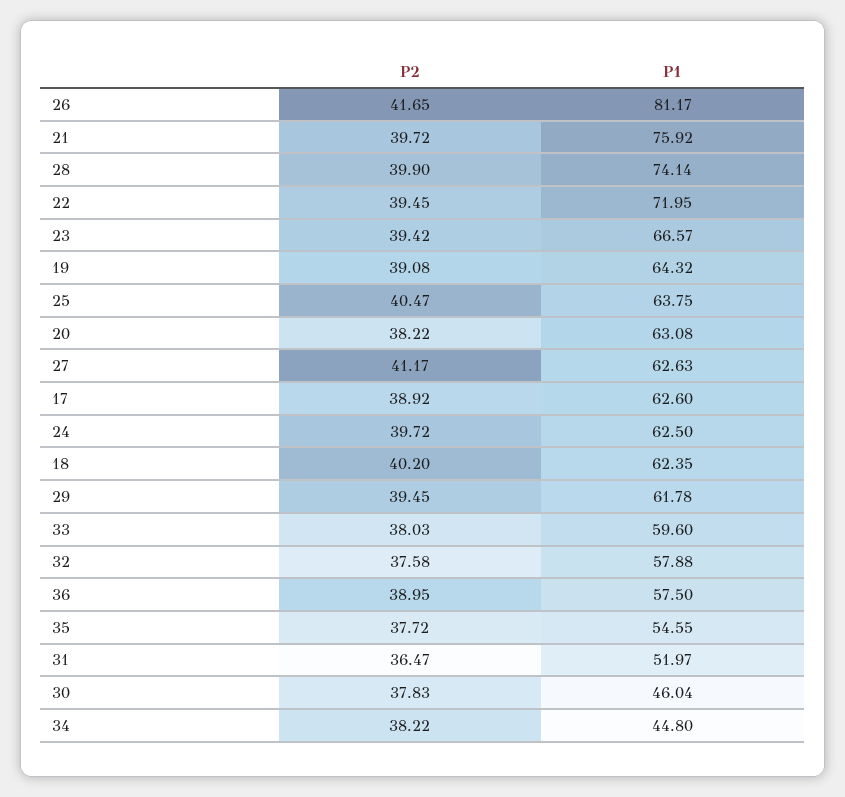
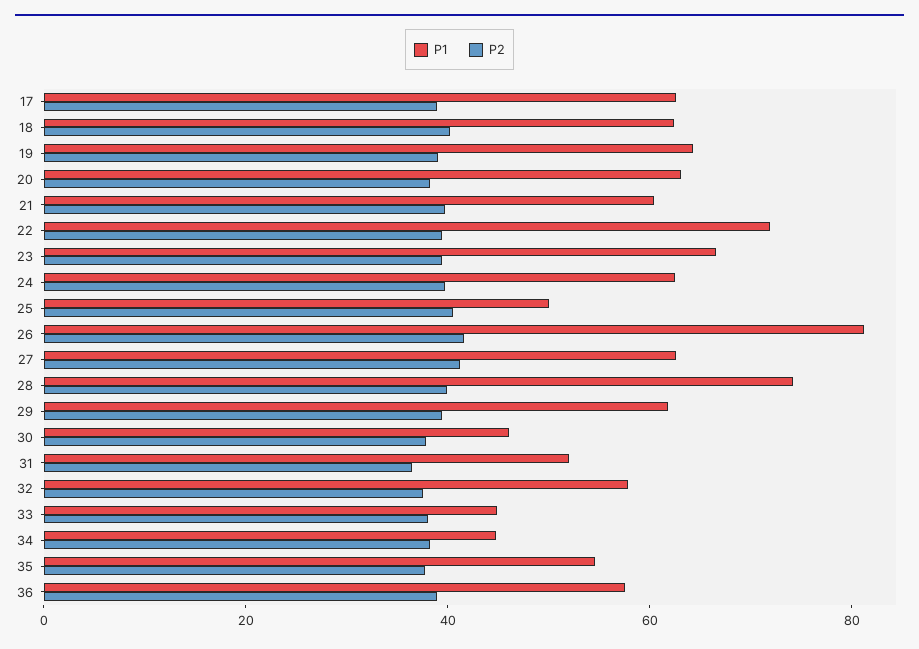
P1, 21: 75.92 -> 60
P1, 25: 63.75 -> 50
P1, 33: 59.6 -> 45

